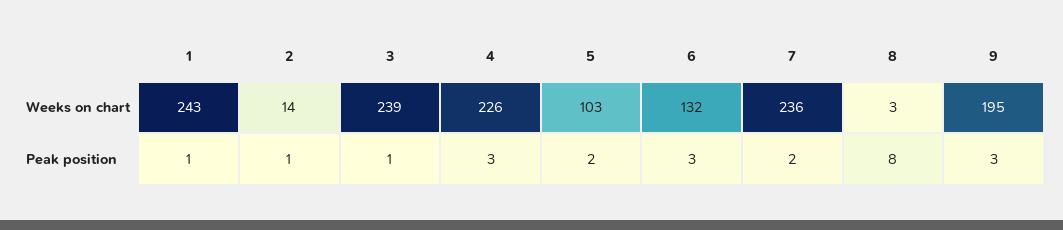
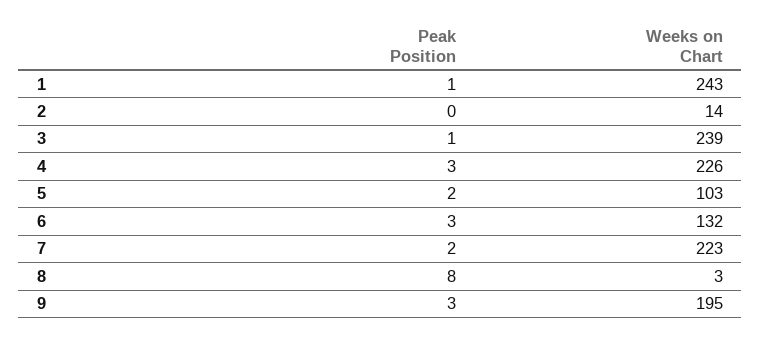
7, Weeks on chart: 236 -> 223
2, Peak position: 1 -> 0

